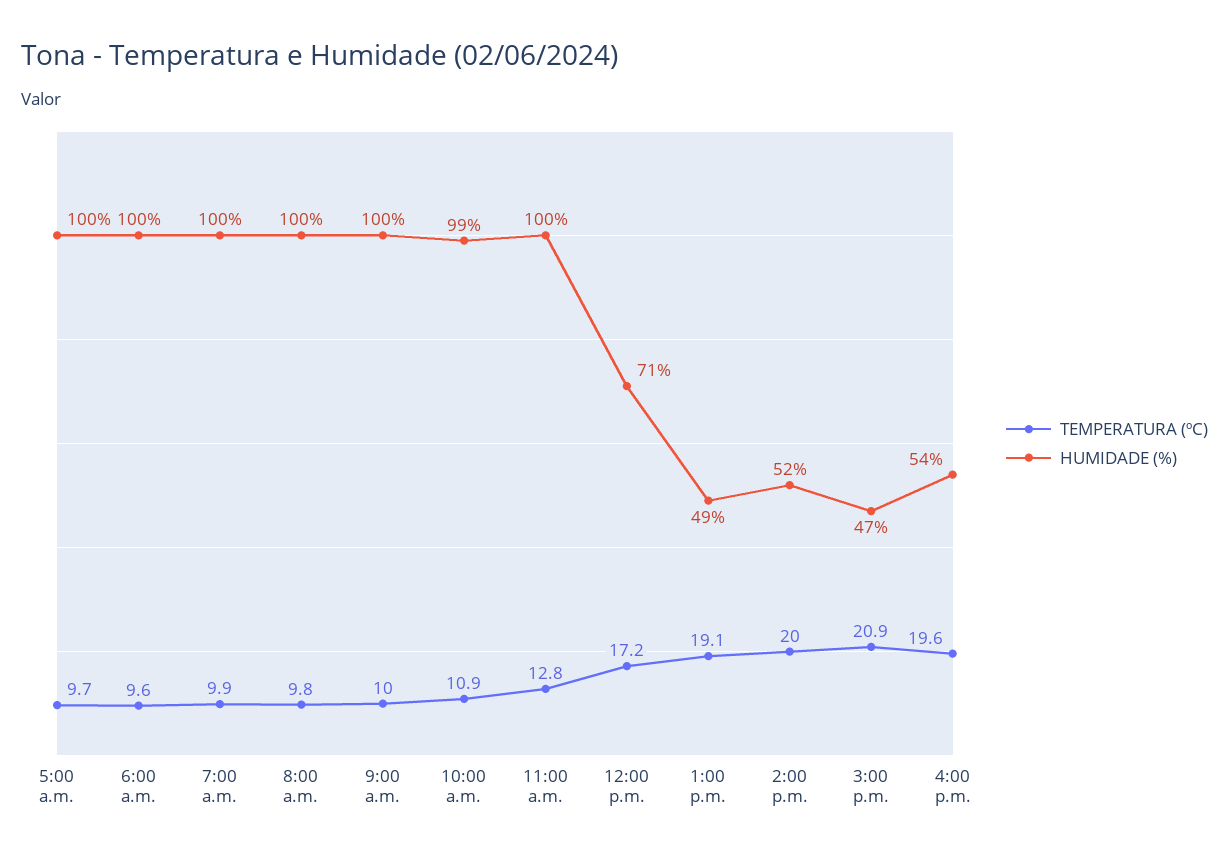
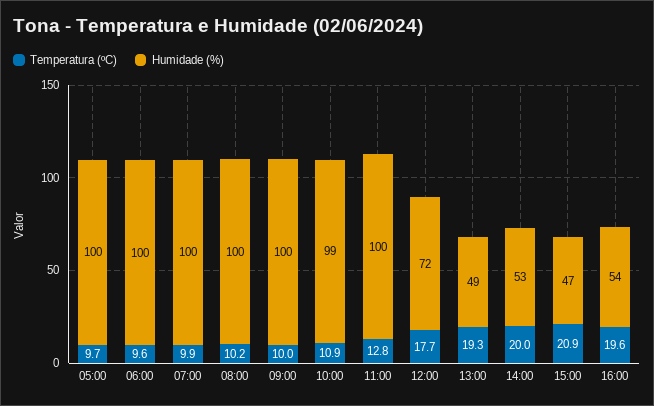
TEMPERATURA (ºC), 8:00 a.m.: 9.8 -> 10.2
TEMPERATURA (ºC), 12:00 p.m.: 17.2 -> 17.7
HUMIDADE (%), 12:00 p.m.: 71 -> 72
TEMPERATURA (ºC), 1:00 p.m.: 19.1 -> 19.3
HUMIDADE (%), 2:00 p.m.: 52 -> 53

